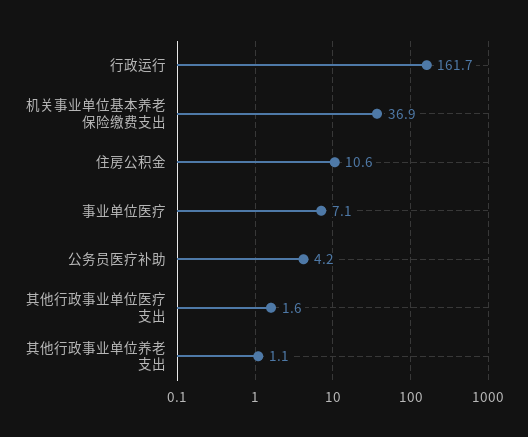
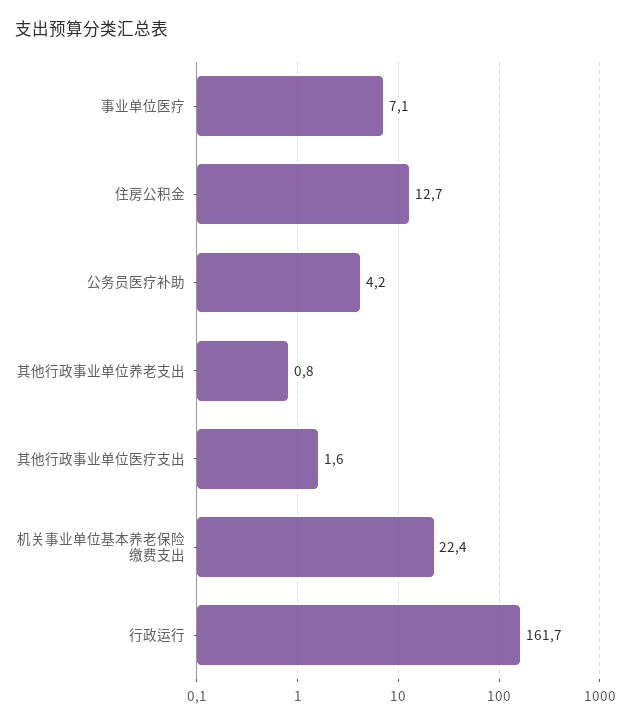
机关事业单位基本养老保险缴费支出: 36.9 -> 22.4
住房公积金: 10.6 -> 12.7
其他行政事业单位养老支出: 1.1 -> 0.8

